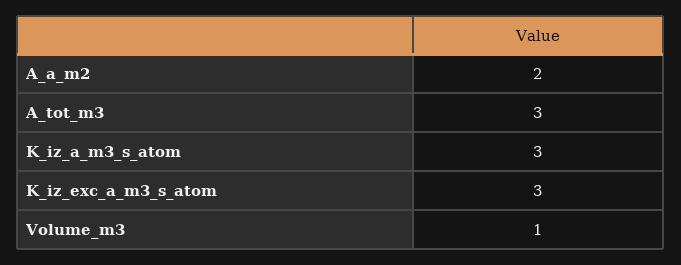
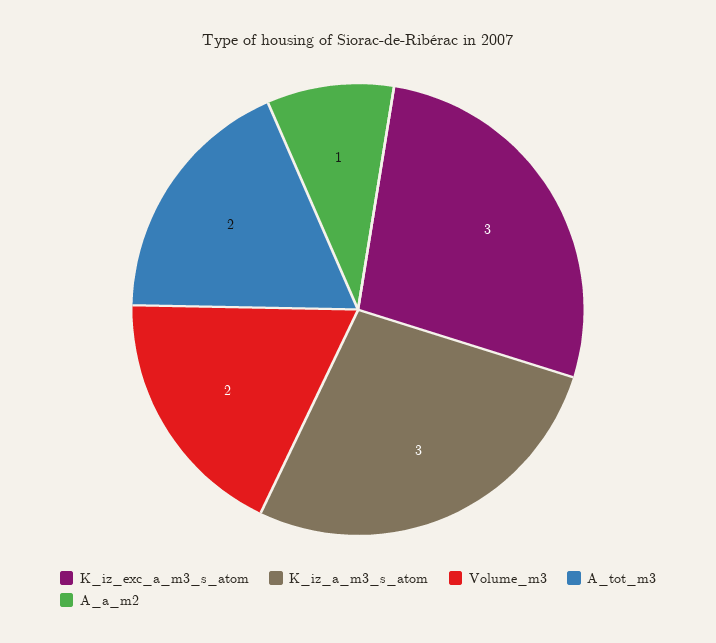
A_a_m2: 2 -> 1
A_tot_m3: 3 -> 2
Volume_m3: 1 -> 2

